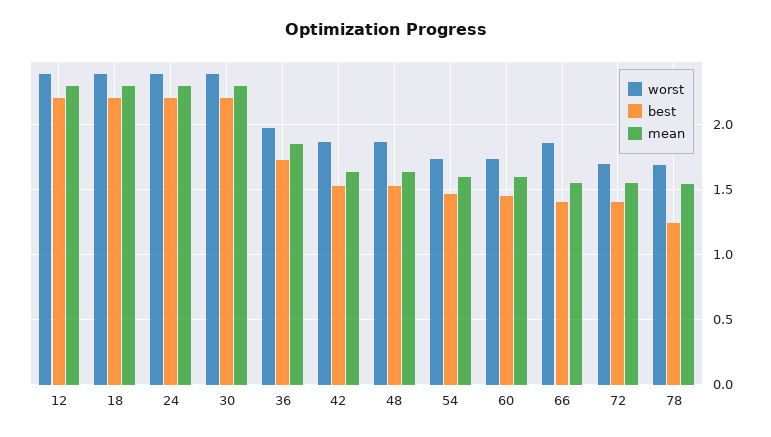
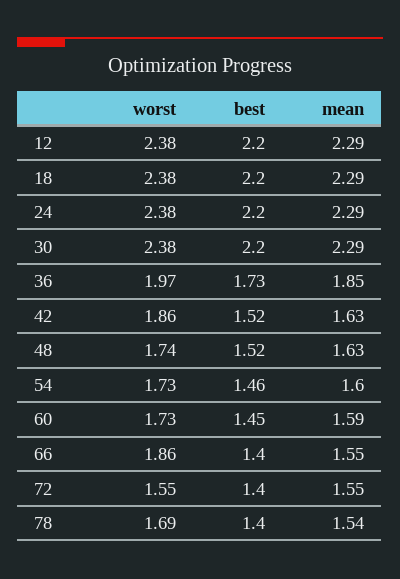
worst, 48: 1.85 -> 1.74
worst, 72: 1.7 -> 1.55
best, 78: 1.25 -> 1.4

